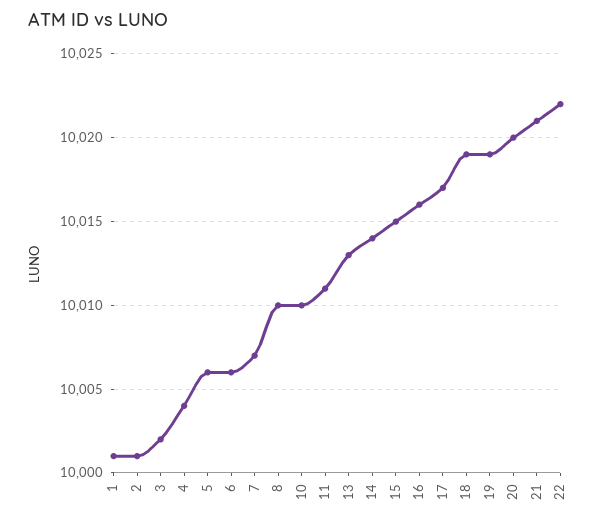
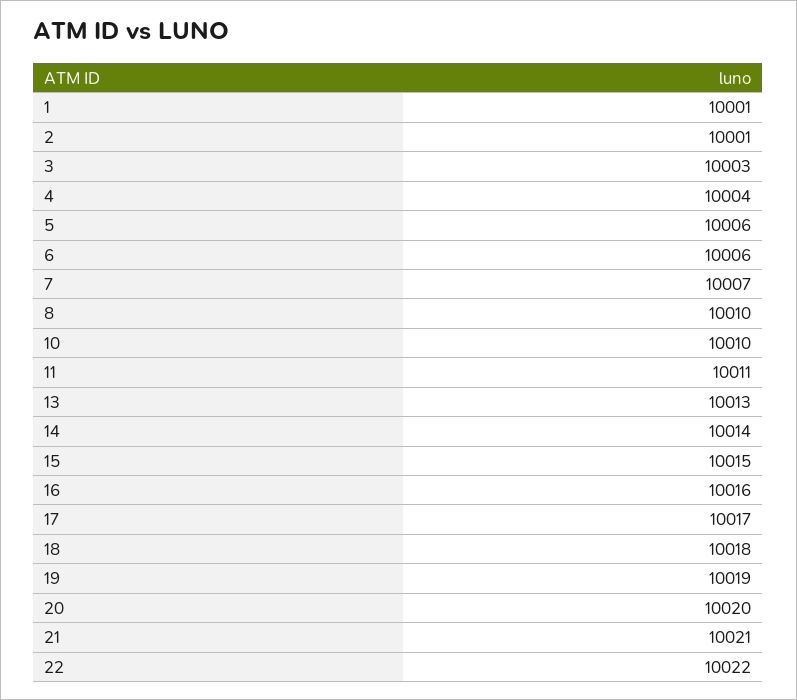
3: 10002 -> 10003
18: 10019 -> 10018

